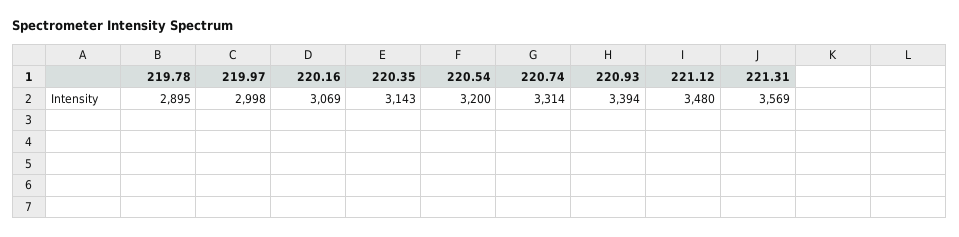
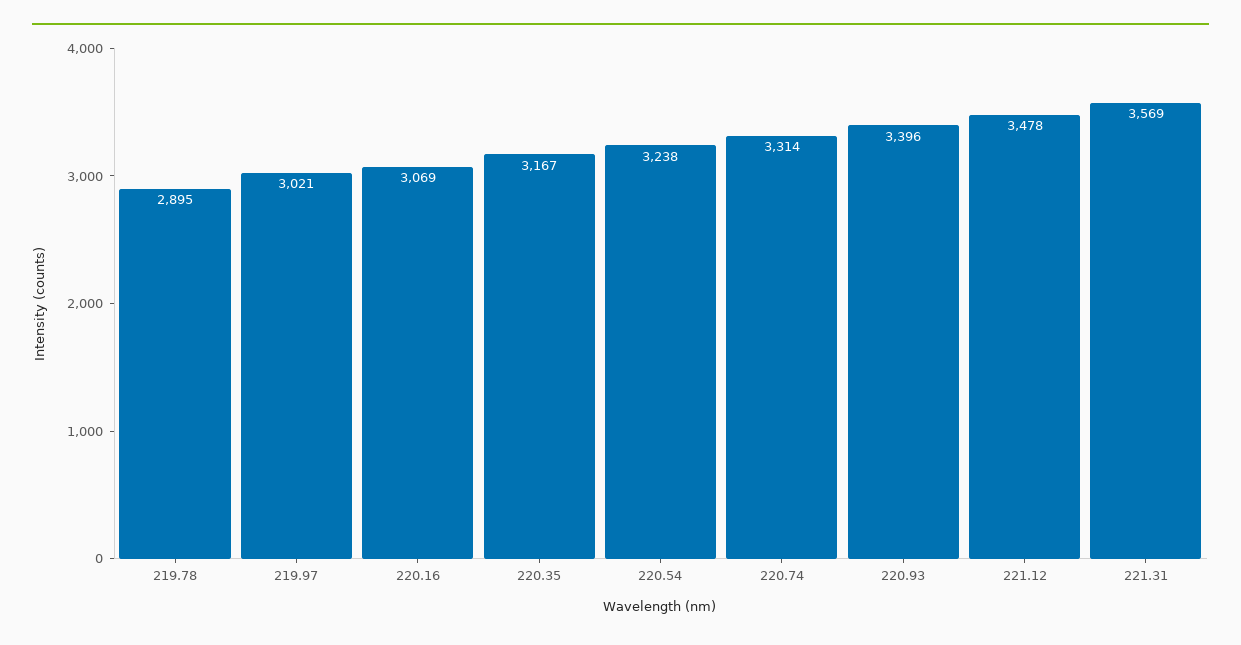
219.97: 2998 -> 3021
220.35: 3143 -> 3167
220.54: 3200 -> 3238
220.93: 3394 -> 3396
221.12: 3480 -> 3478

